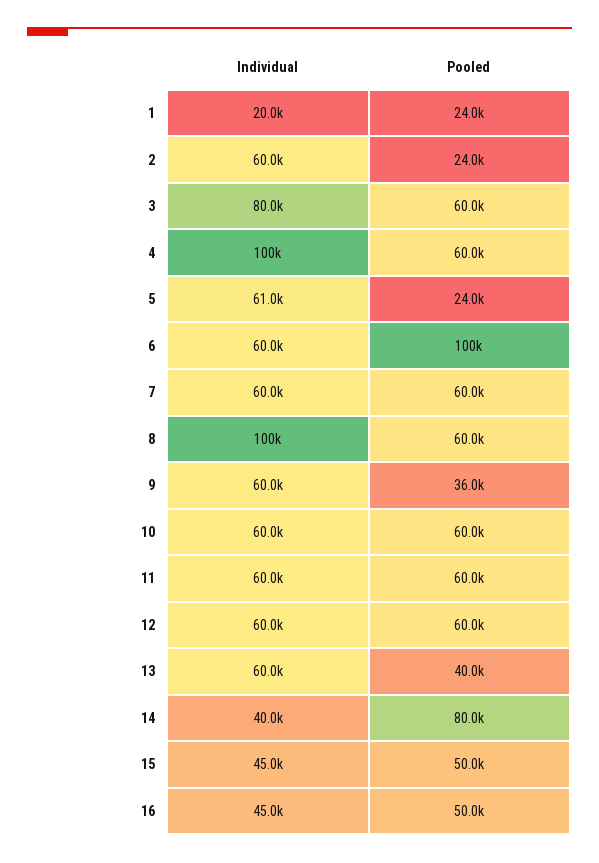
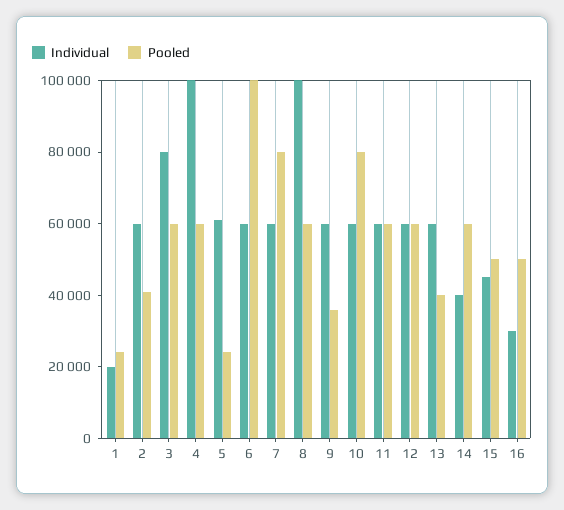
Pooled, 2: 24000 -> 40000
Pooled, 7: 60000 -> 80000
Pooled, 10: 60000 -> 80000
Pooled, 14: 80000 -> 60000
Individual, 16: 45000 -> 30000

